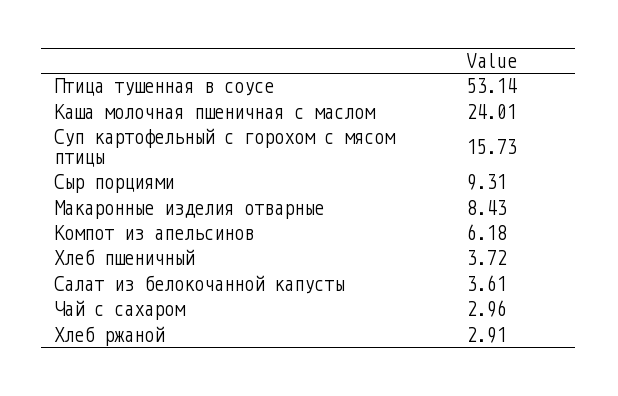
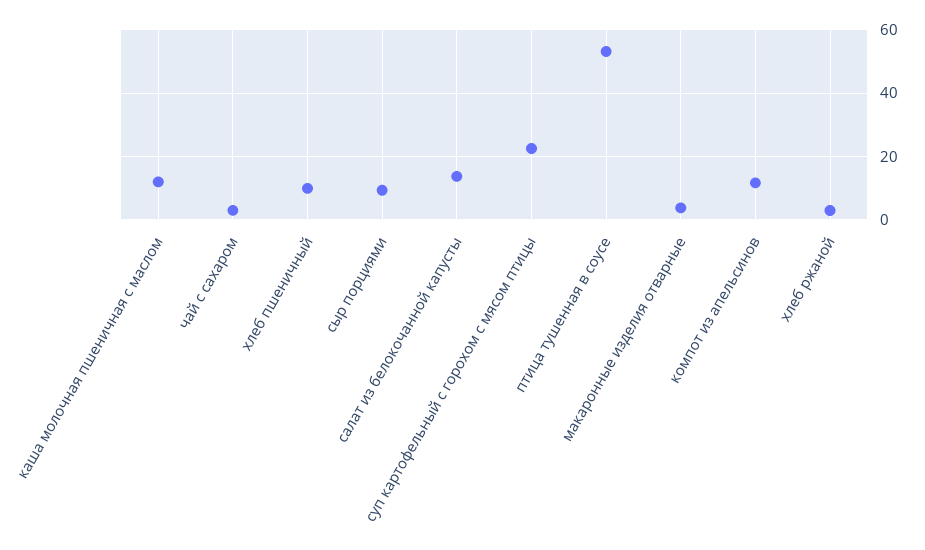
Каша молочная пшеничная с маслом: 24.01 -> 12
Суп картофельный с горохом с мясом птицы: 15.73 -> 22
Макаронные изделия отварные: 8.43 -> 4
Компот из апельсинов: 6.18 -> 12
Хлеб пшеничный: 3.72 -> 10
Салат из белокочанной капусты: 3.61 -> 14

